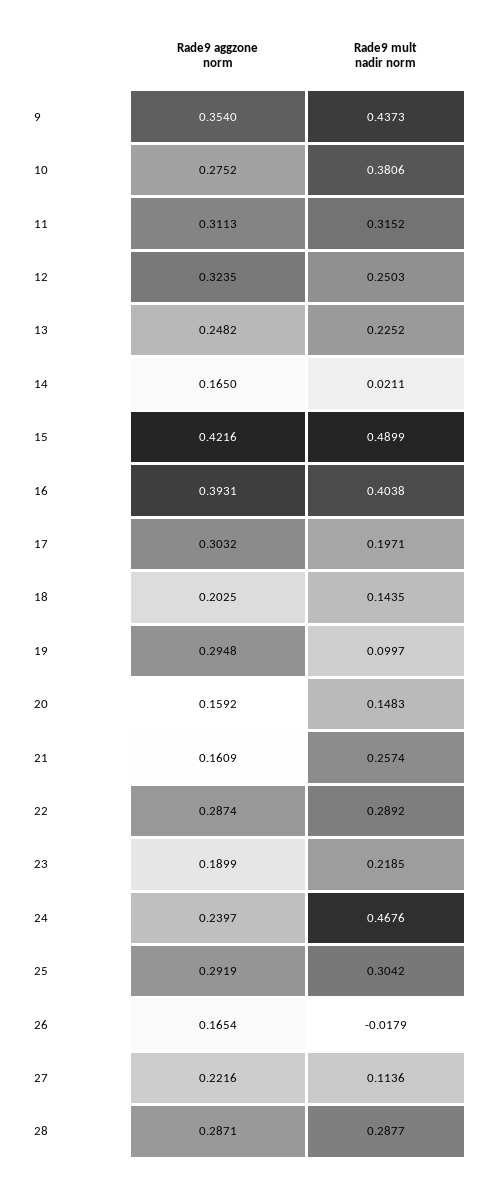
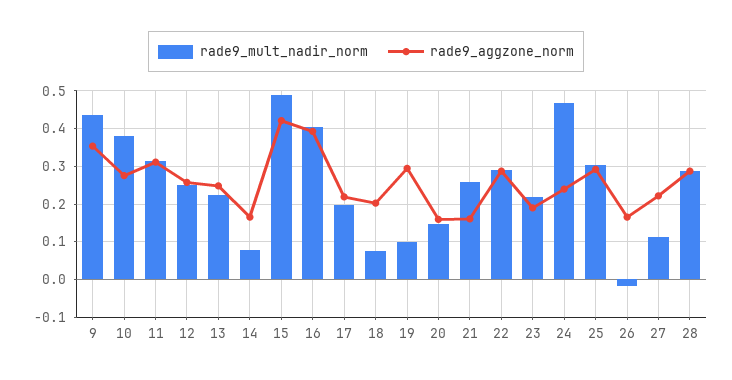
Rade9 aggzone norm, 12: 0.3235 -> 0.26
Rade9 mult nadir norm, 14: 0.0211 -> 0.08
Rade9 aggzone norm, 17: 0.3032 -> 0.22
Rade9 mult nadir norm, 18: 0.1435 -> 0.08

